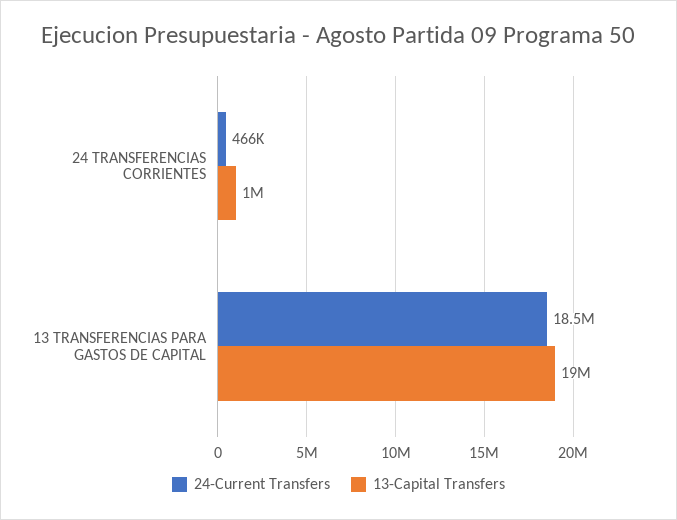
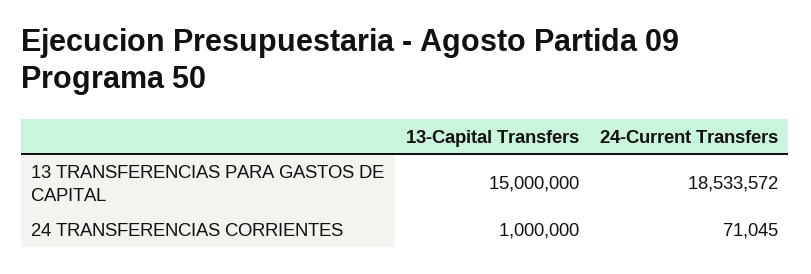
24-Current Transfers, 24 TRANSFERENCIAS CORRIENTES: 466000 -> 71045
13-Capital Transfers, 13 TRANSFERENCIAS PARA GASTOS DE CAPITAL: 19000000 -> 15000000

